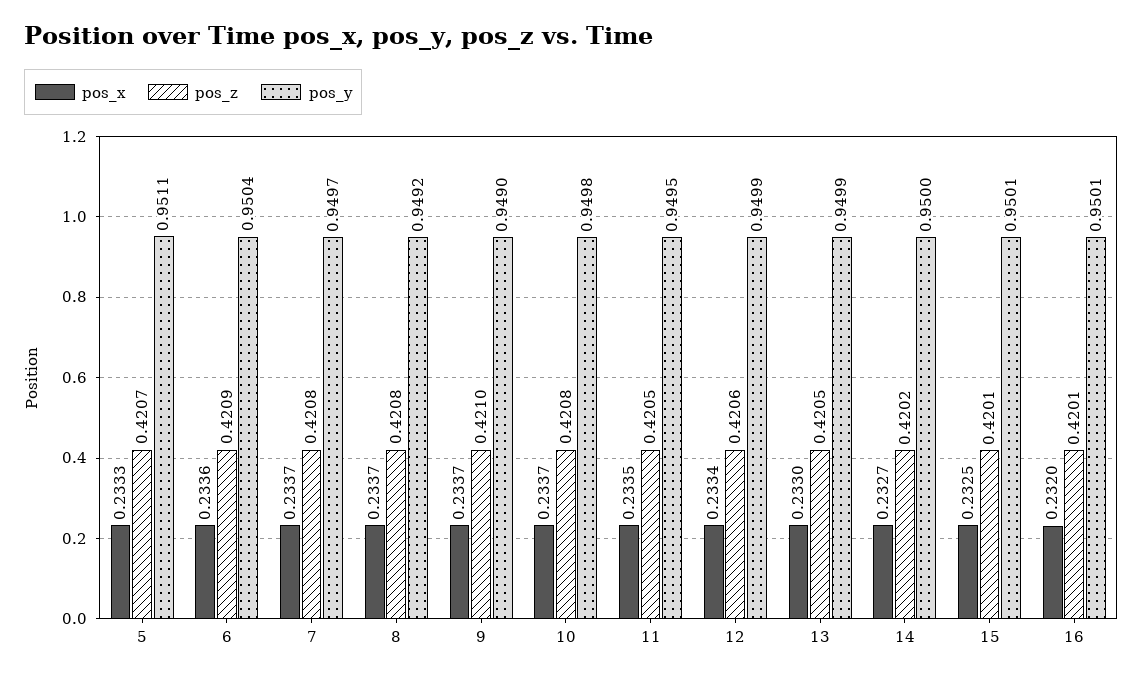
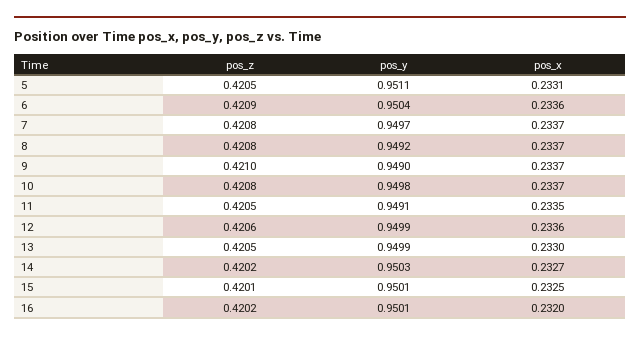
pos_x, 5: 0.2333 -> 0.2331
pos_z, 5: 0.4207 -> 0.4205
pos_y, 11: 0.9495 -> 0.9491
pos_x, 12: 0.2334 -> 0.2336
pos_y, 14: 0.95 -> 0.9503
pos_z, 16: 0.4201 -> 0.4202

